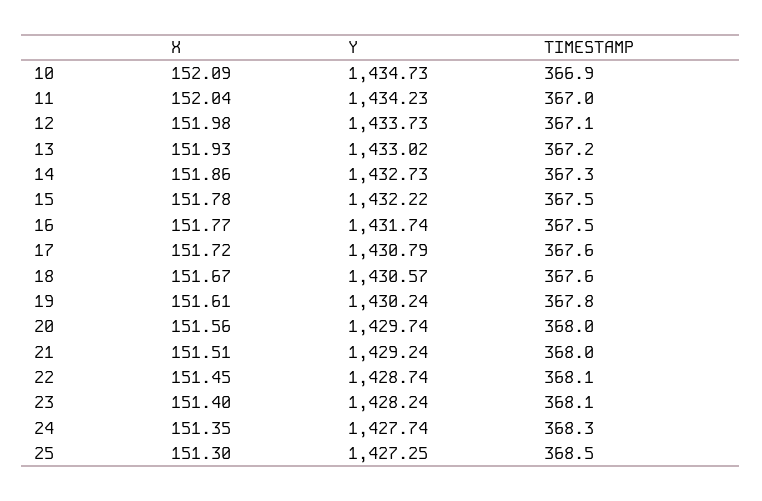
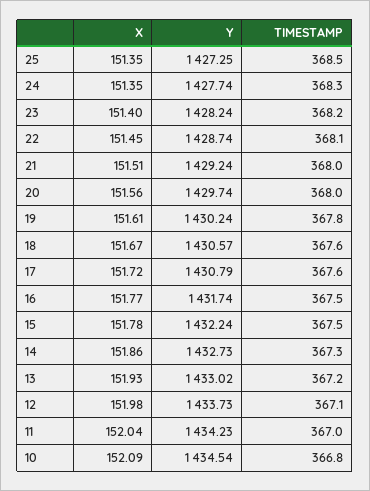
Y, 10: 1434.73 -> 1434.54
TIMESTAMP, 10: 366.9 -> 366.8
Y, 15: 1432.22 -> 1432.24
TIMESTAMP, 23: 368.1 -> 368.2
X, 25: 151.3 -> 151.35

